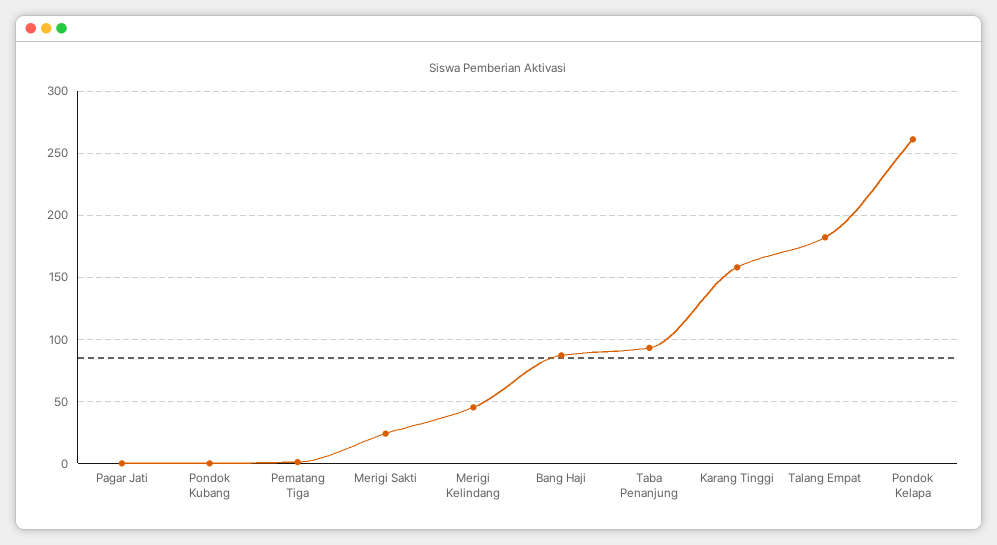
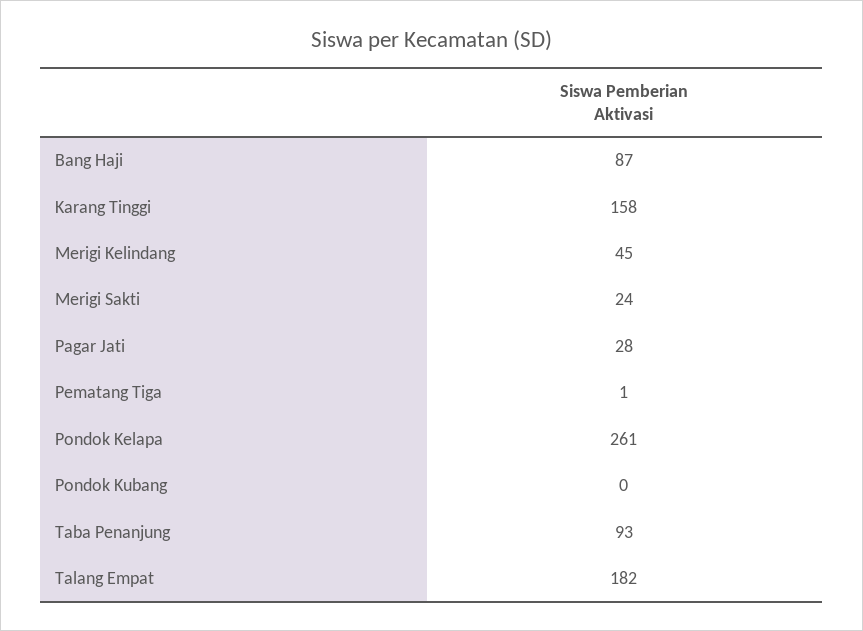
Pagar Jati: 0 -> 28

